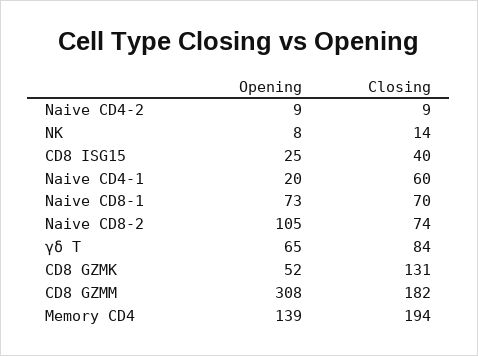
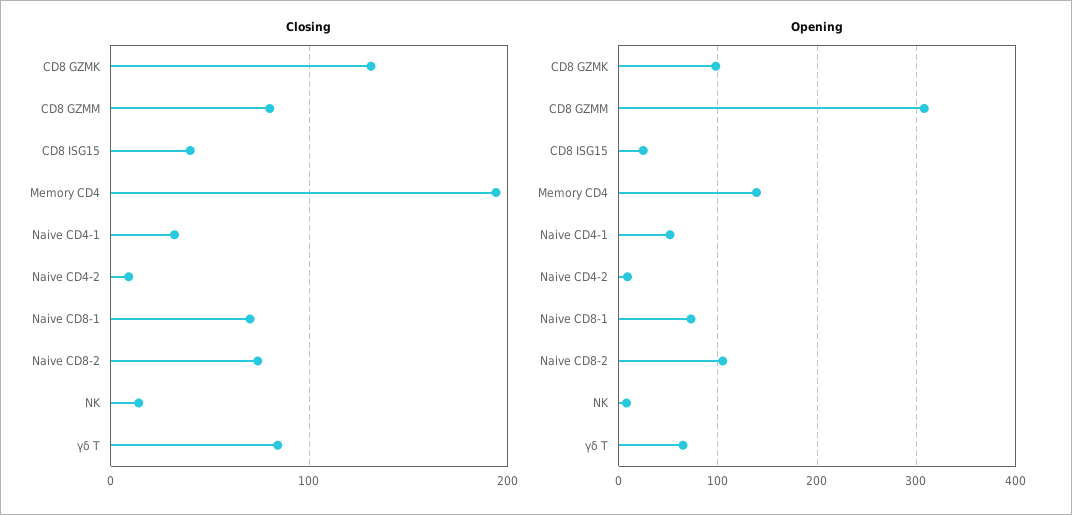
Opening, Naive CD4-1: 20 -> 50
Closing, Naive CD4-1: 60 -> 30
Opening, CD8 GZMK: 52 -> 100
Closing, CD8 GZMM: 182 -> 80

